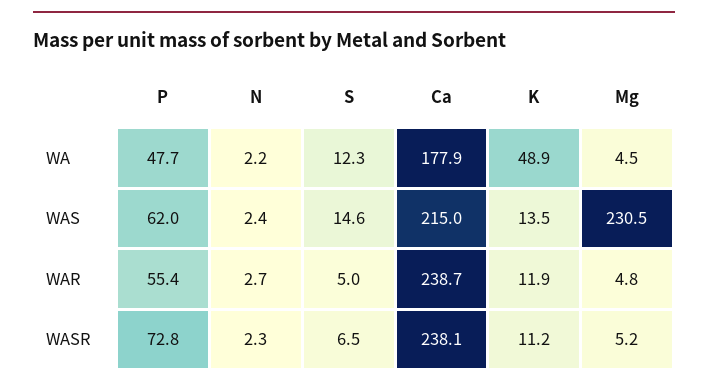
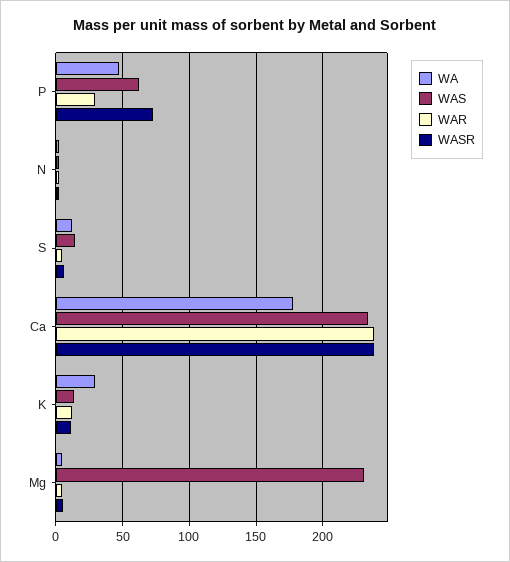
WA, K: 48.9 -> 30
WAS, Ca: 215 -> 235
WAR, P: 55.4 -> 30

